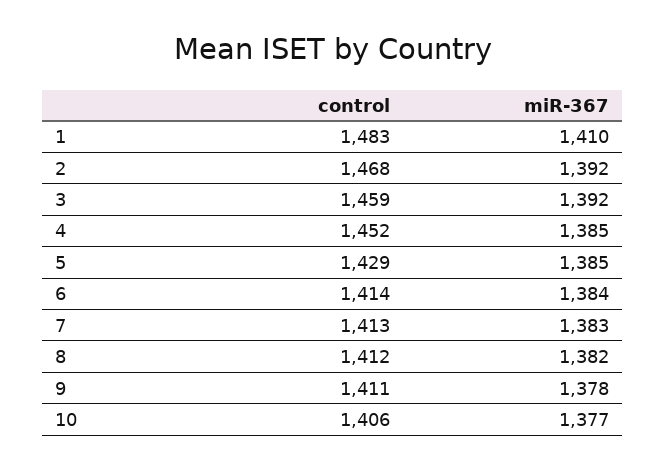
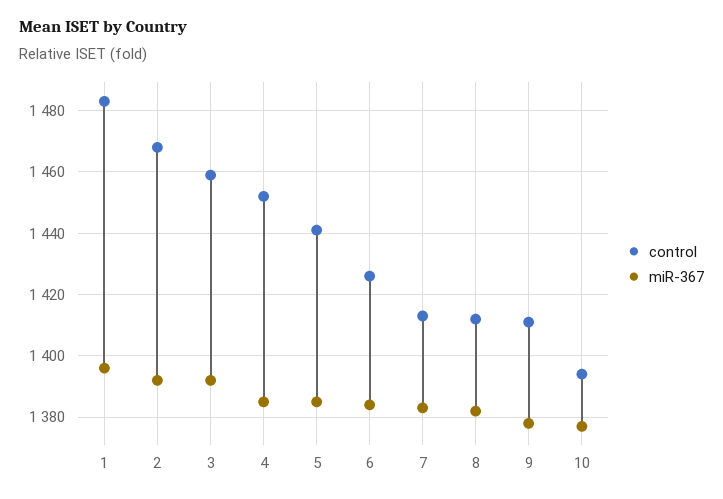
miR-367, 1: 1410 -> 1395
control, 5: 1429 -> 1440
control, 6: 1414 -> 1425
control, 10: 1406 -> 1395

